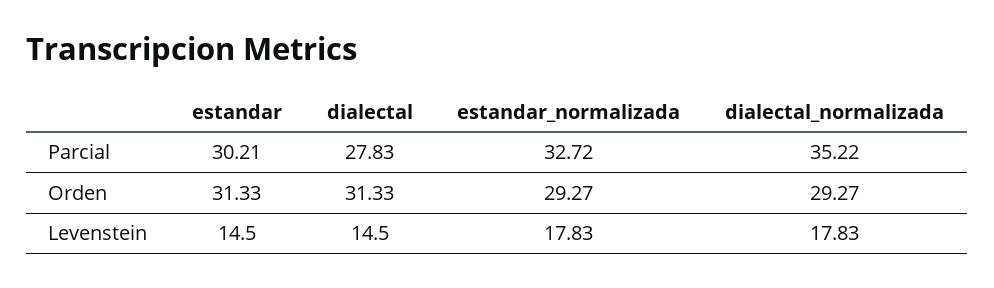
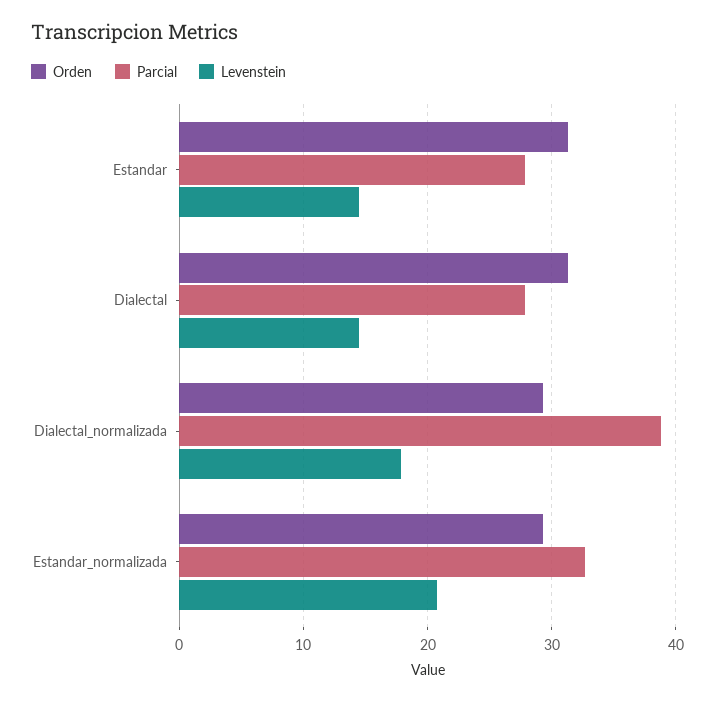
Parcial, estandar: 30.21 -> 28
Parcial, dialectal_normalizada: 35.22 -> 39
Levenstein, estandar_normalizada: 17.83 -> 21

